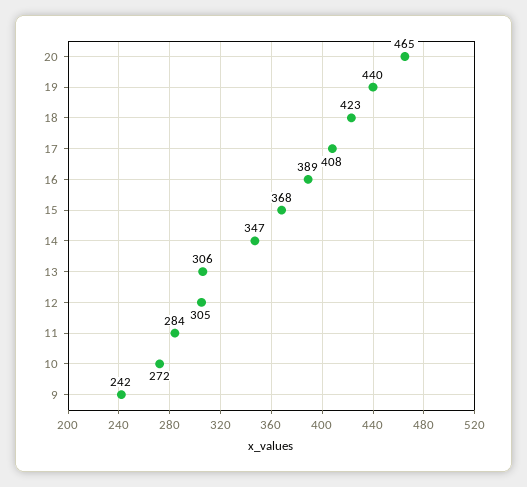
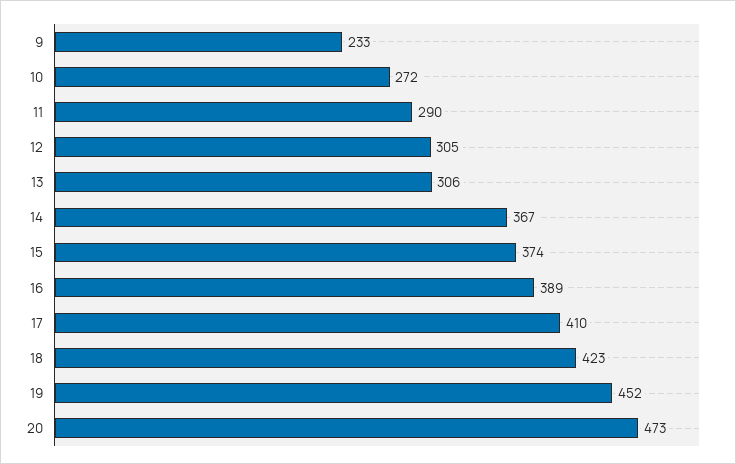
20: 465 -> 473
19: 440 -> 452
17: 408 -> 410
15: 368 -> 374
14: 347 -> 367
11: 284 -> 290
9: 242 -> 233

